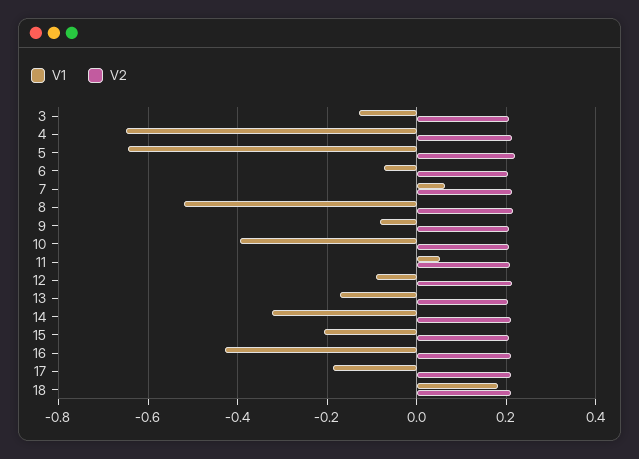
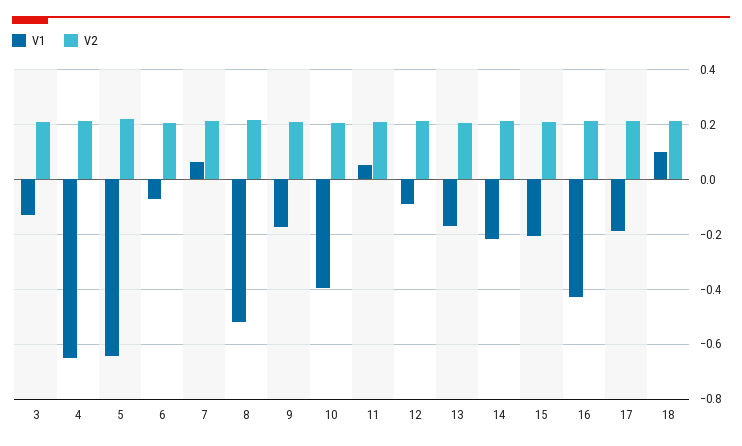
V1, 9: -0.08 -> -0.175
V1, 14: -0.32 -> -0.225
V1, 18: 0.18 -> 0.1

